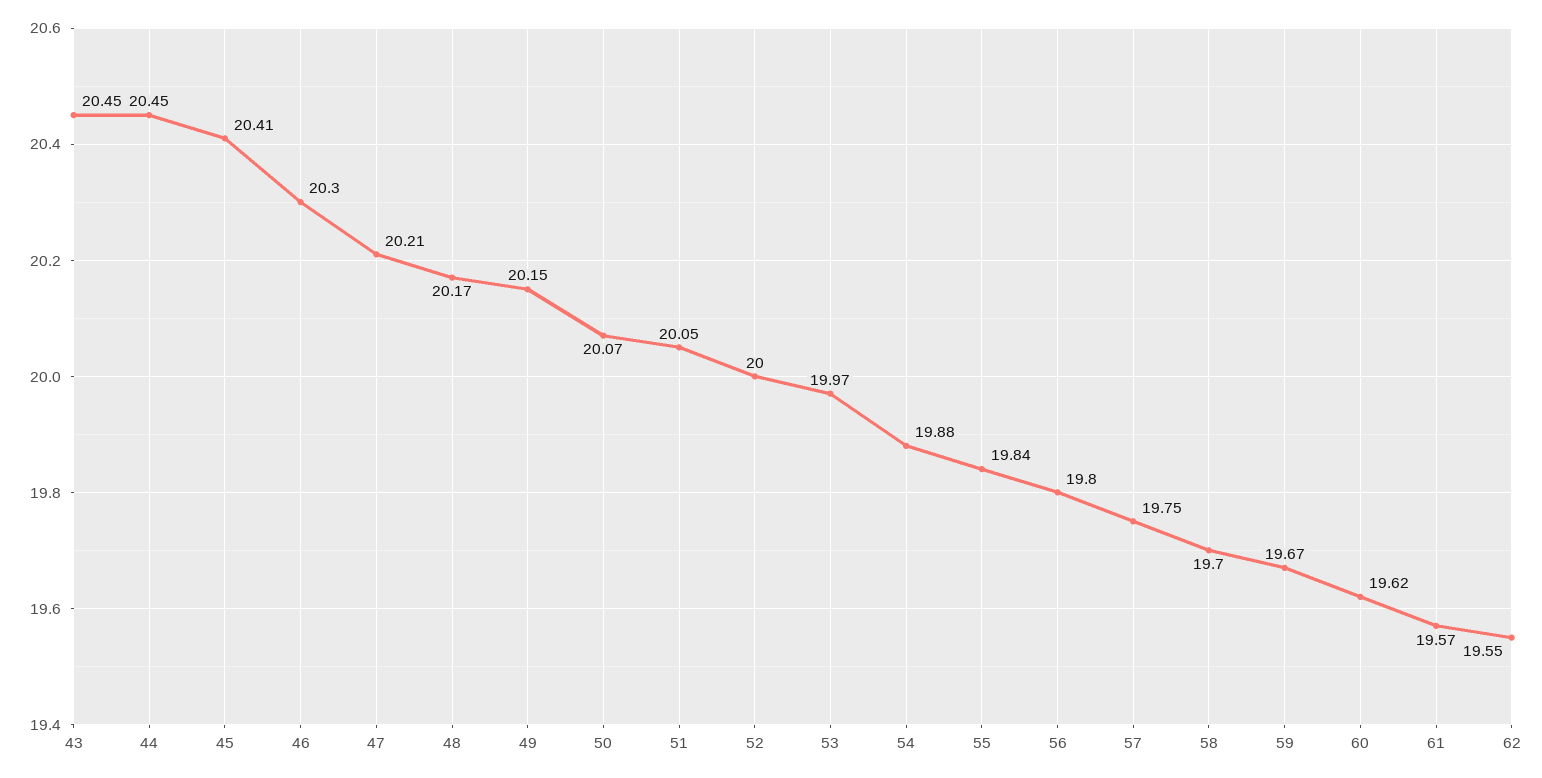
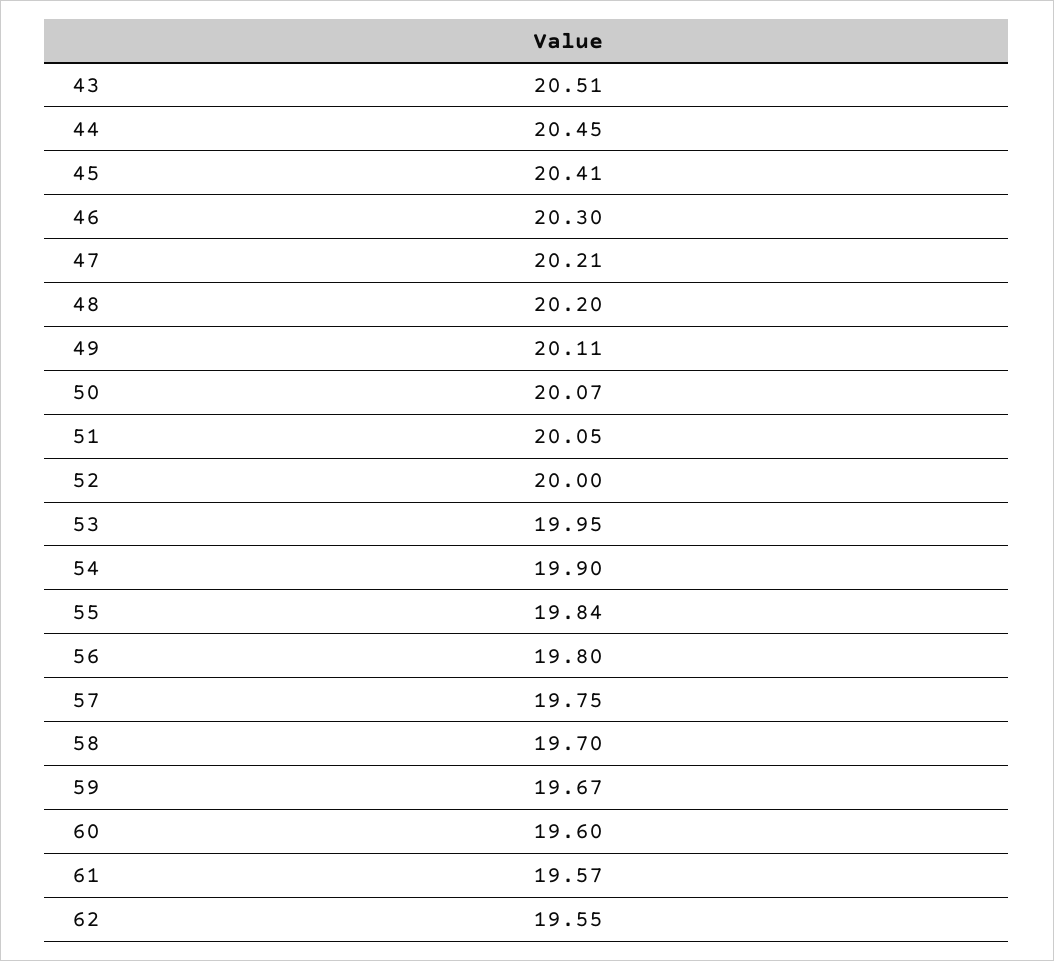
43: 20.45 -> 20.51
48: 20.17 -> 20.2
49: 20.15 -> 20.11
53: 19.97 -> 19.95
54: 19.88 -> 19.9
60: 19.62 -> 19.6

